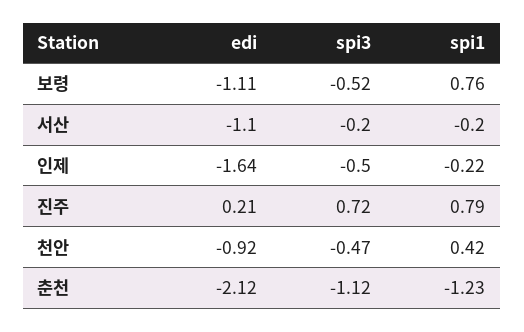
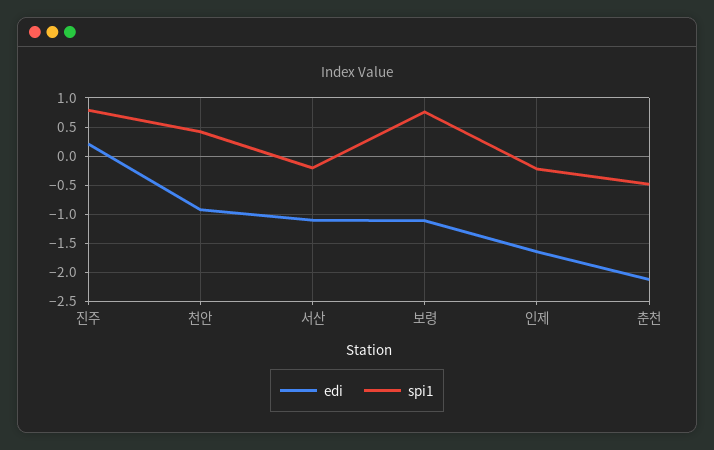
spi3, 보령: -0.52 -> none
spi3, 서산: -0.2 -> none
spi3, 인제: -0.5 -> none
spi3, 진주: 0.72 -> none
spi3, 천안: -0.47 -> none
spi3, 춘천: -1.12 -> none
spi1, 춘천: -1.23 -> -0.5

